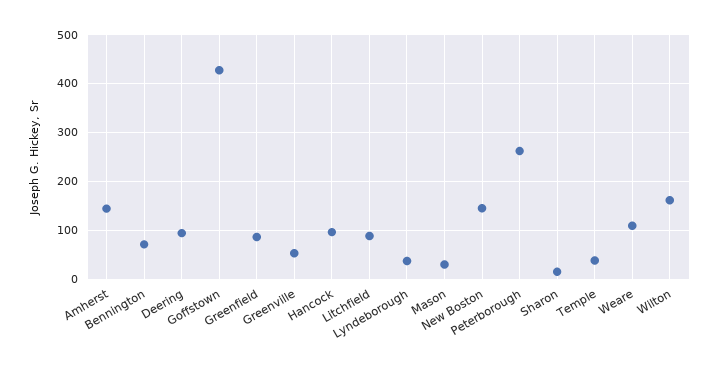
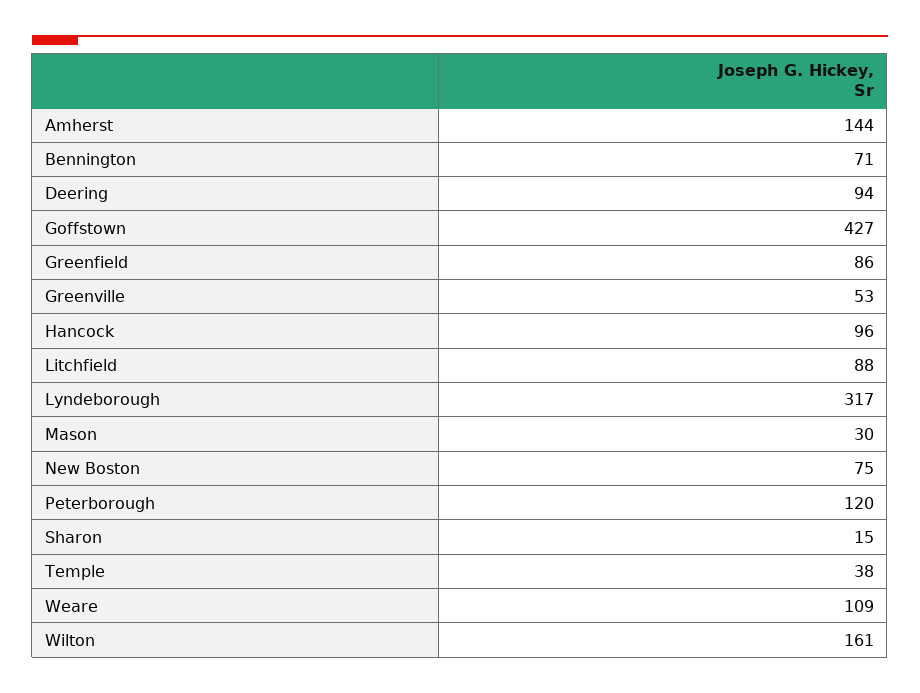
Lyndeborough: 40 -> 317
New Boston: 140 -> 75
Peterborough: 260 -> 120

